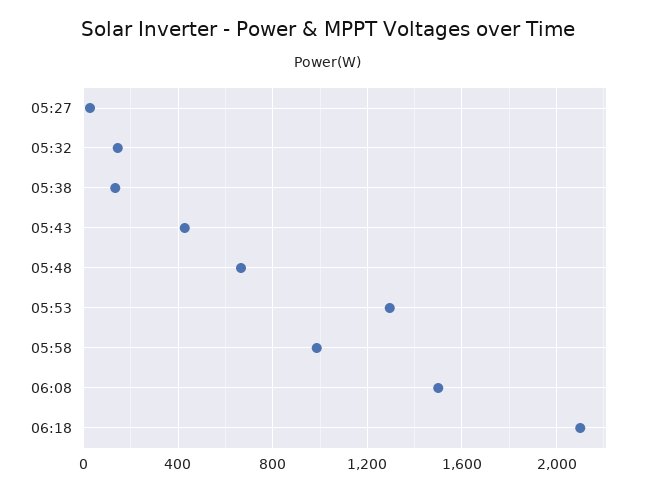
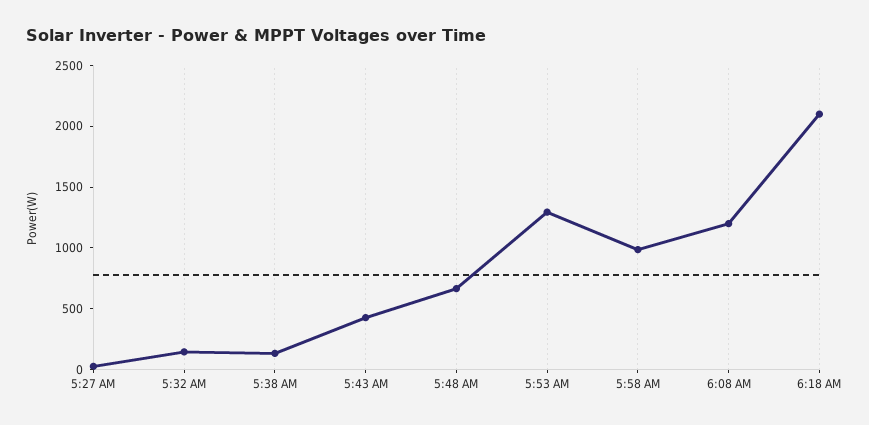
06:08: 1500 -> 1200

